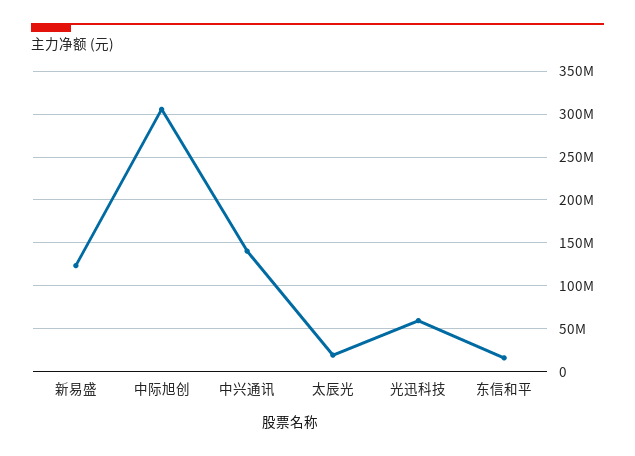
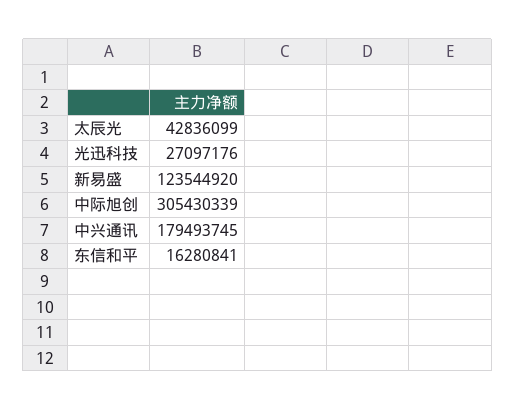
中兴通讯: 140000000 -> 179493745
太辰光: 20000000 -> 42836099
光迅科技: 60000000 -> 27097176

